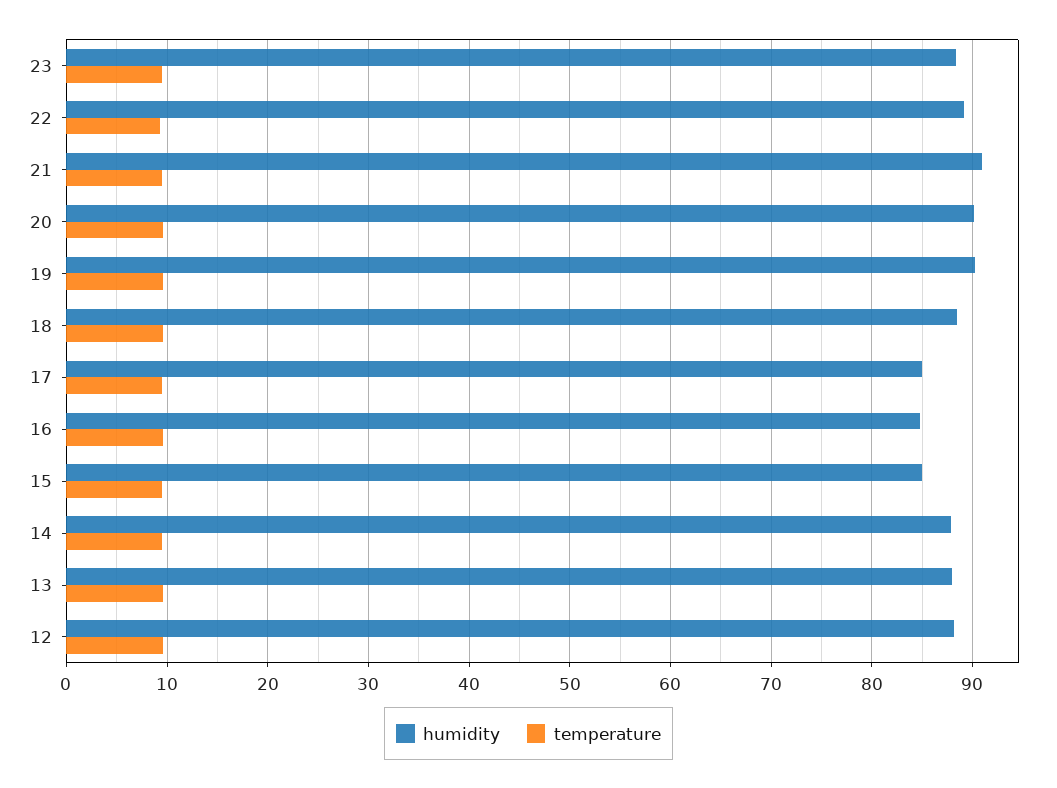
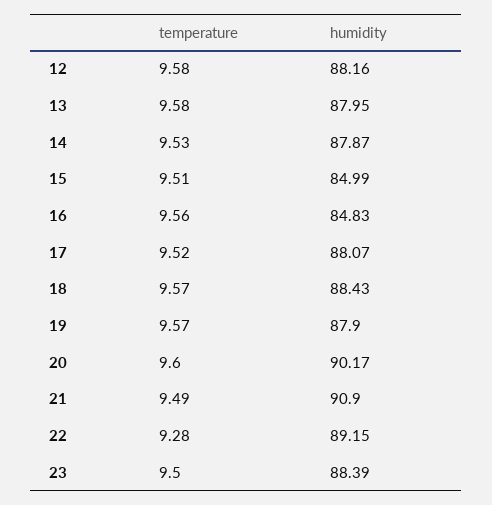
humidity, 19: 90 -> 87.9
humidity, 17: 85 -> 88.07

